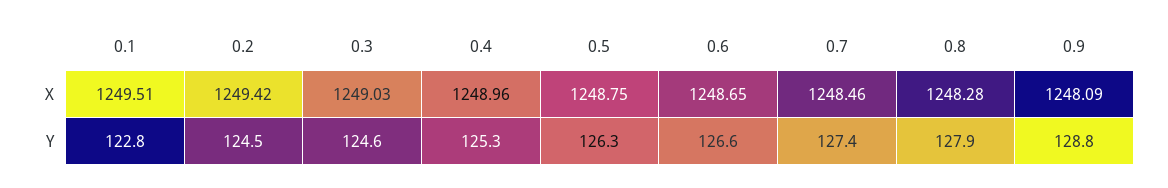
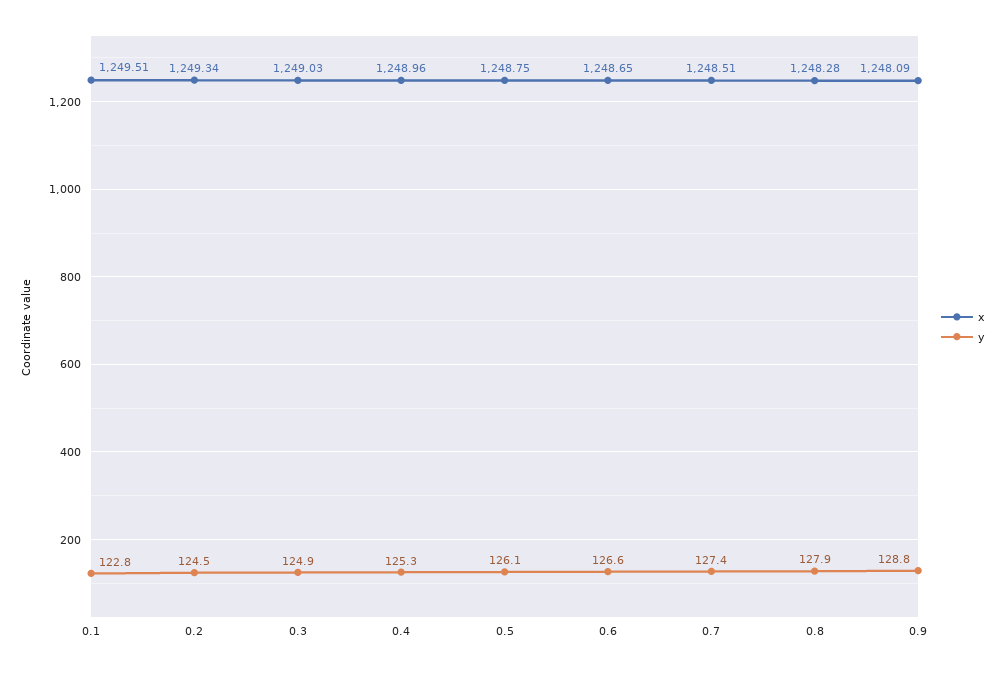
X, 0.2: 1249.42 -> 1249.34
X, 0.7: 1248.46 -> 1248.51
Y, 0.3: 124.6 -> 124.9
Y, 0.5: 126.3 -> 126.1

